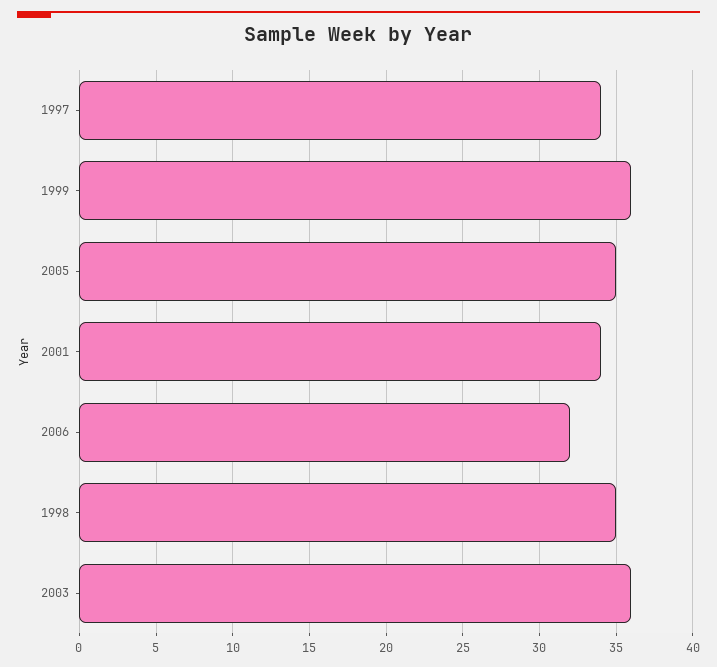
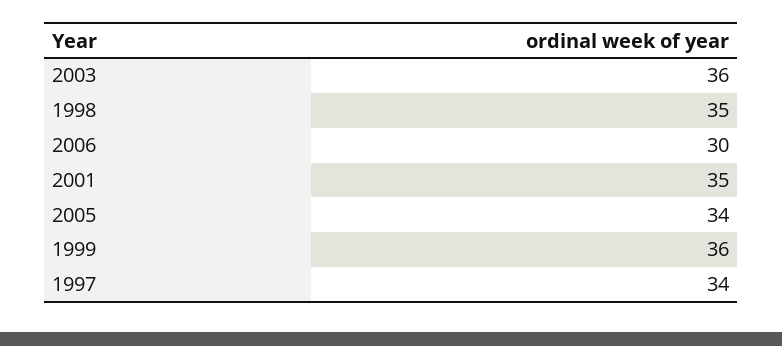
2005: 35 -> 34
2001: 34 -> 35
2006: 32 -> 30

